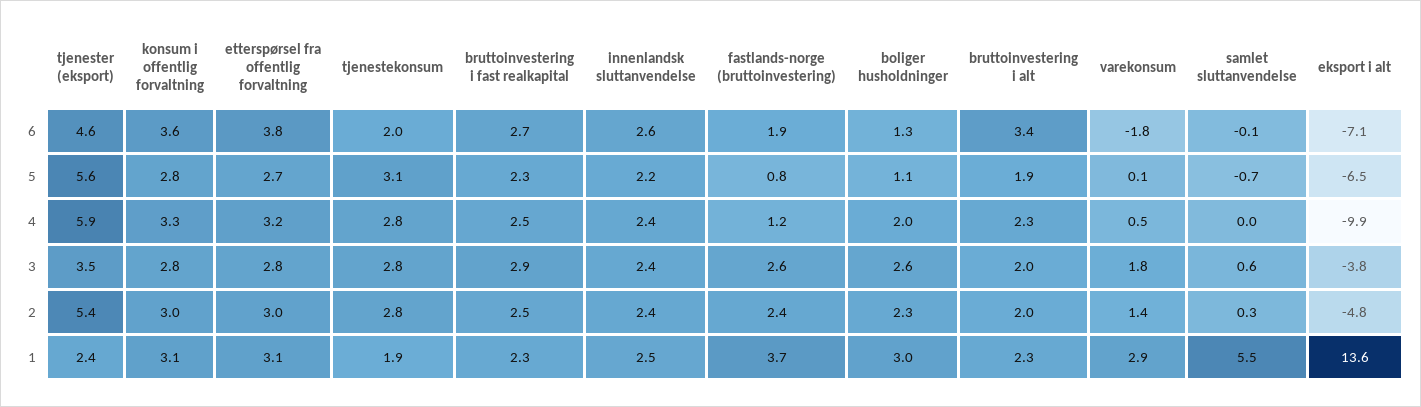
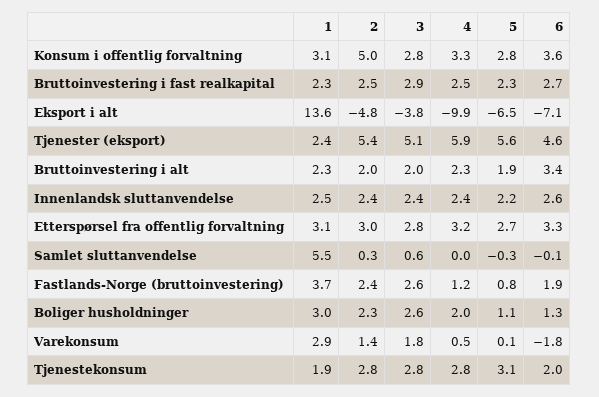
etterspørsel fra offentlig forvaltning, 6: 3.8 -> 3.3
samlet sluttanvendelse, 5: -0.7 -> -0.3
tjenester (eksport), 3: 3.5 -> 5.1
konsum i offentlig forvaltning, 2: 3 -> 5

